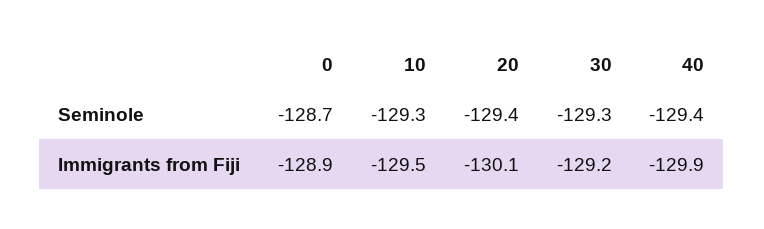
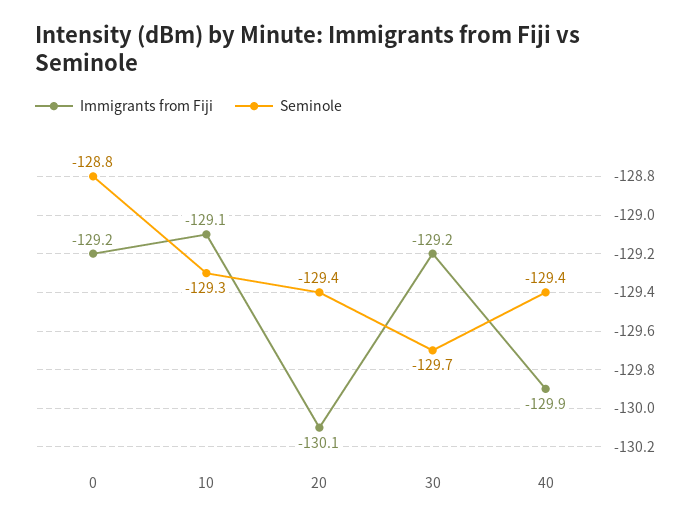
Seminole, 0: -128.7 -> -128.8
Seminole, 30: -129.3 -> -129.7
Immigrants from Fiji, 0: -128.9 -> -129.2
Immigrants from Fiji, 10: -129.5 -> -129.1

